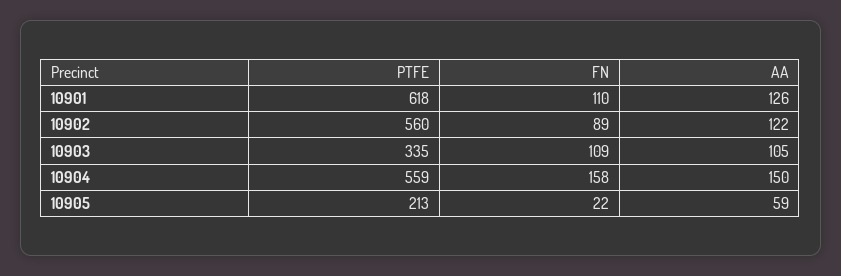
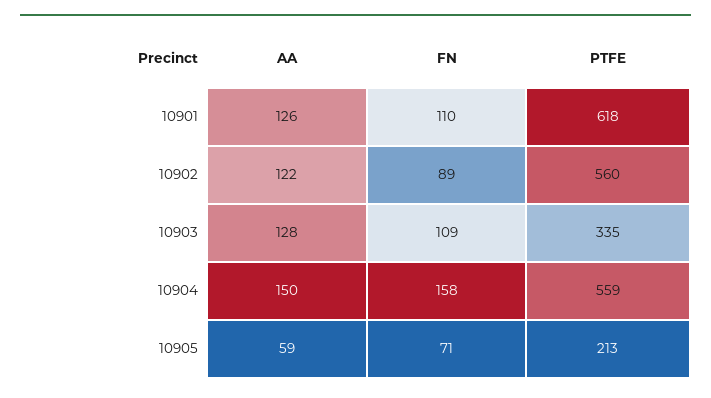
AA, 10903: 105 -> 128
FN, 10905: 22 -> 71

